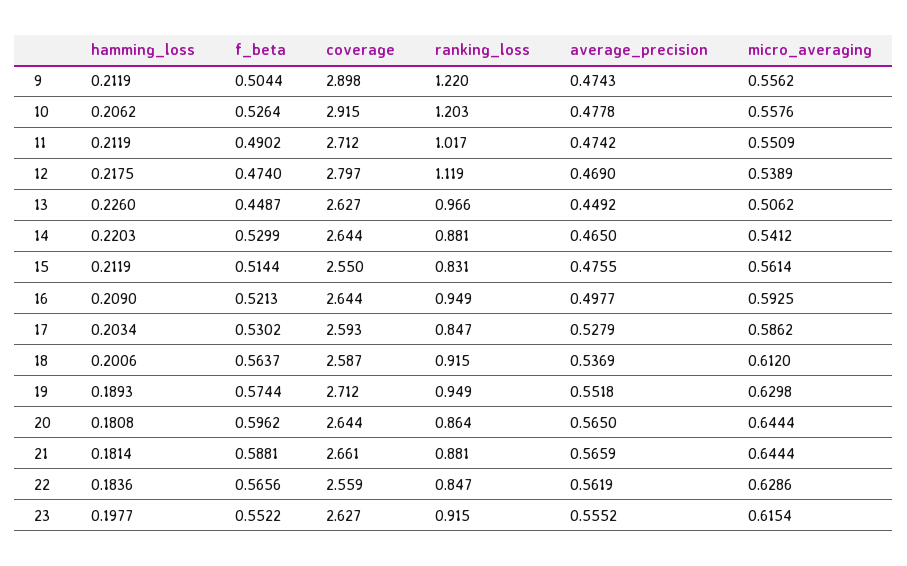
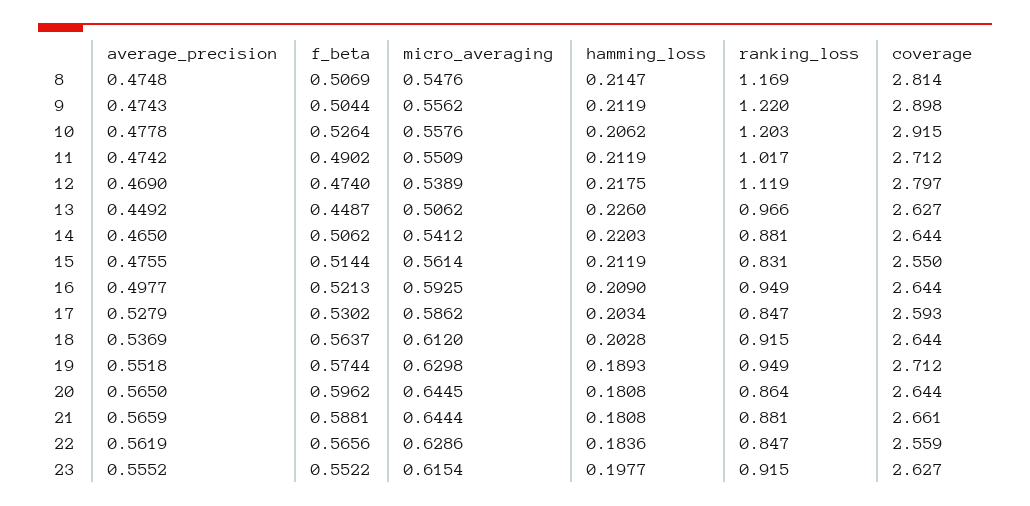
f_beta, 14: 0.5299 -> 0.5062
hamming_loss, 18: 0.2006 -> 0.2028
coverage, 18: 2.587 -> 2.644
micro_averaging, 20: 0.6444 -> 0.6445
hamming_loss, 21: 0.1814 -> 0.1808
average_precision, 8: none -> 0.4748
f_beta, 8: none -> 0.5069
micro_averaging, 8: none -> 0.5476
hamming_loss, 8: none -> 0.2147
ranking_loss, 8: none -> 1.169
coverage, 8: none -> 2.814

